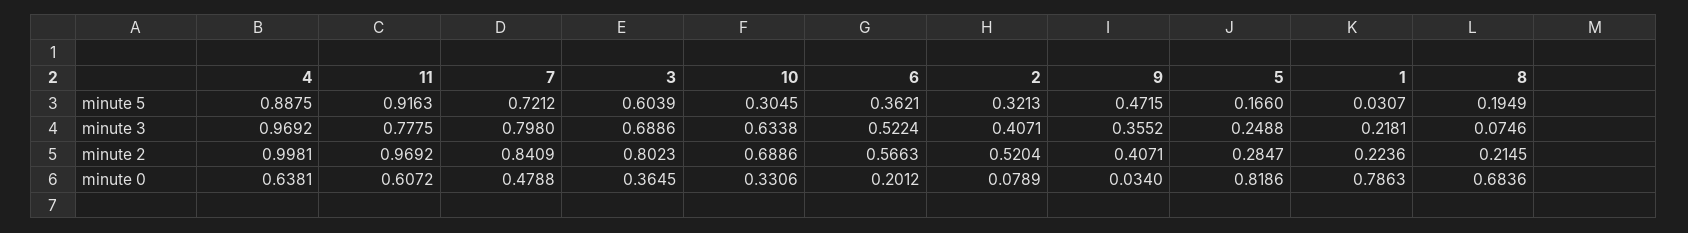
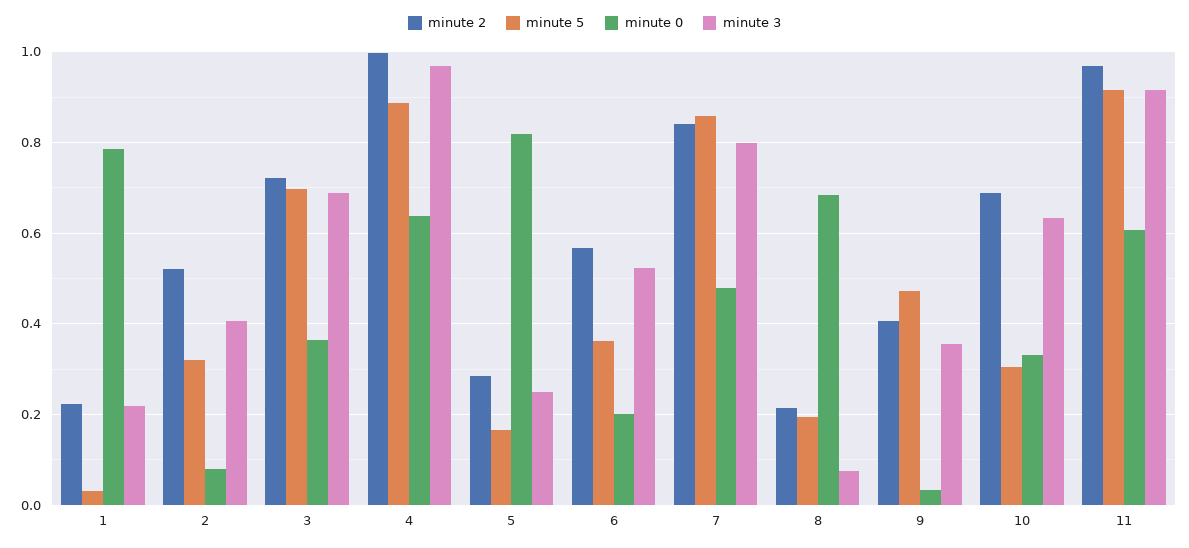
minute 5, 7: 0.7212 -> 0.86
minute 5, 3: 0.6039 -> 0.7
minute 3, 11: 0.7775 -> 0.92
minute 2, 3: 0.8023 -> 0.72

